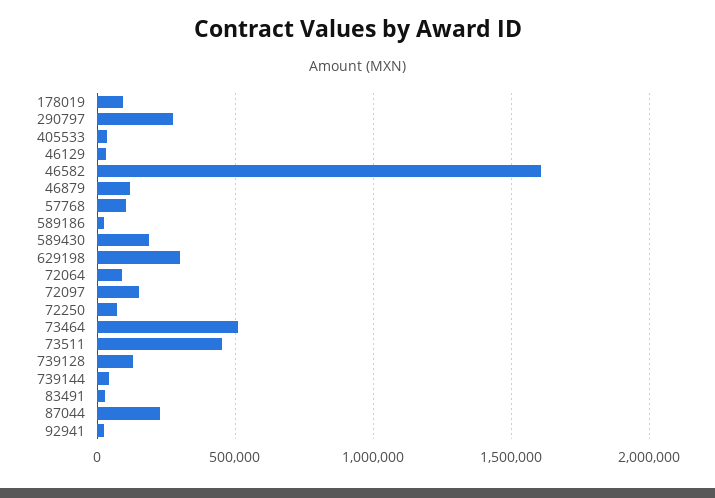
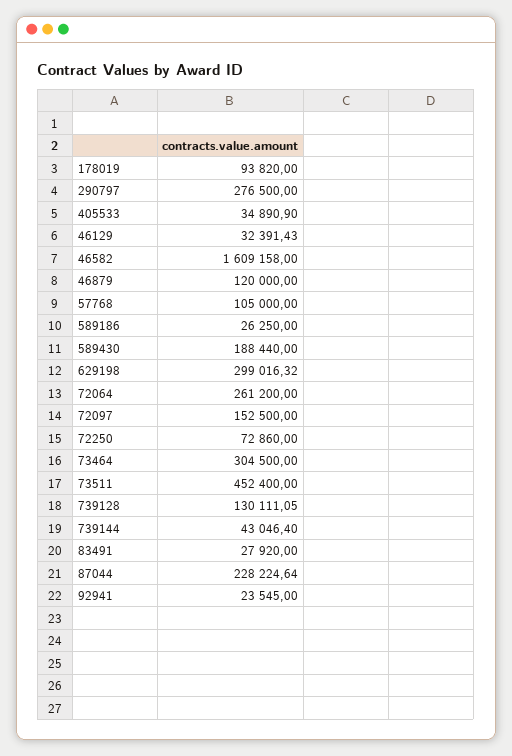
72064: 100000 -> 261200
73464: 500000 -> 304500

